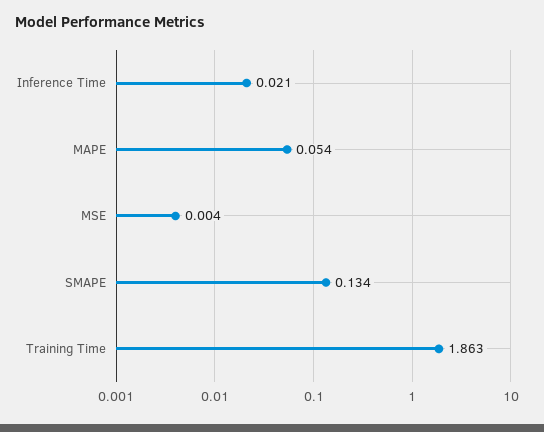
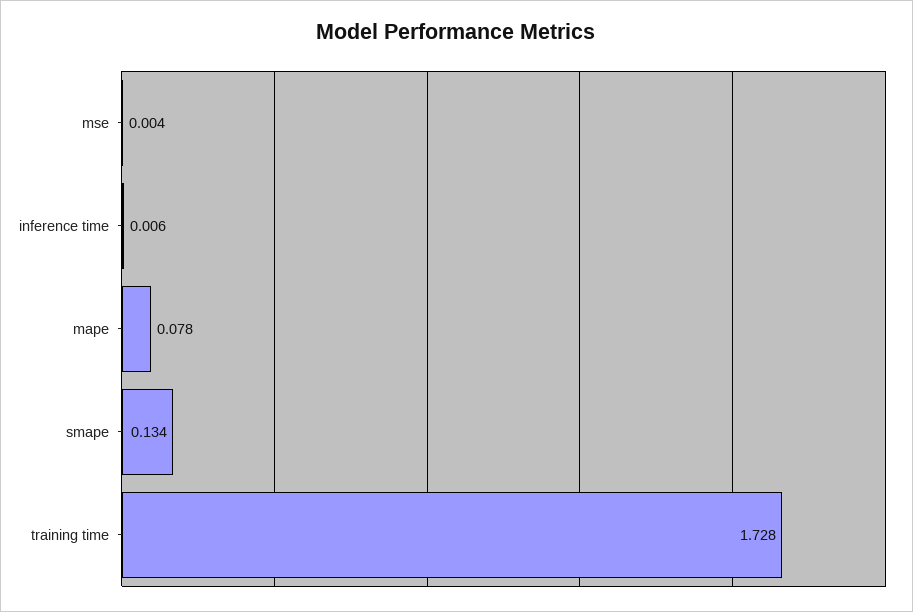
Inference Time: 0.021 -> 0.006
MAPE: 0.054 -> 0.078
Training Time: 1.863 -> 1.728

